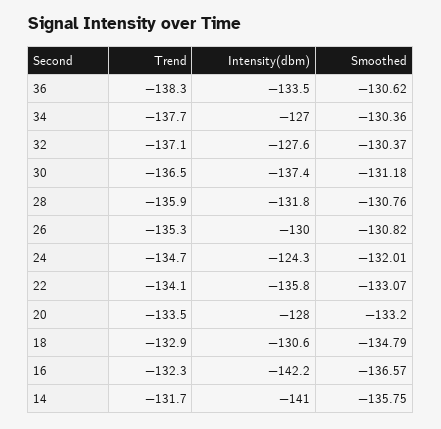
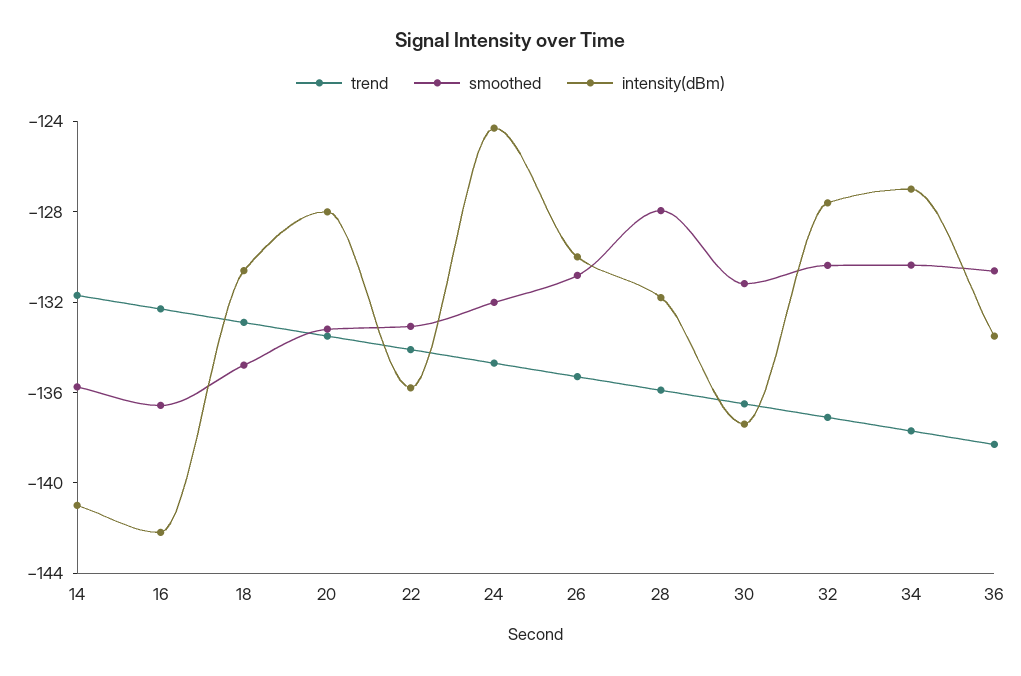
Smoothed, 28: -130.76 -> -128

